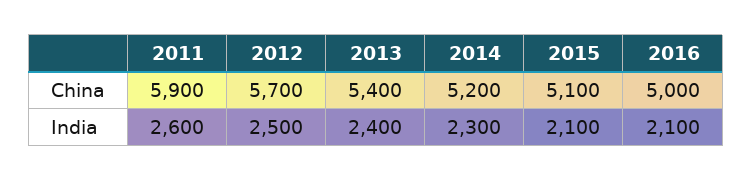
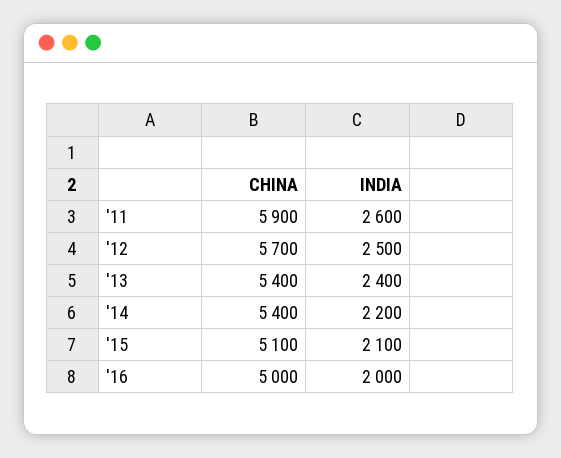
2014, China: 5200 -> 5400
2014, India: 2300 -> 2200
2016, India: 2100 -> 2000

